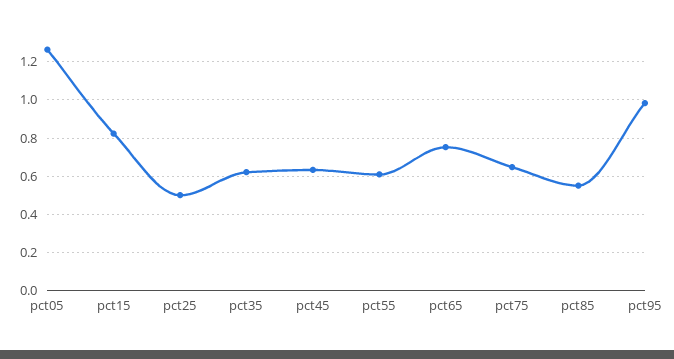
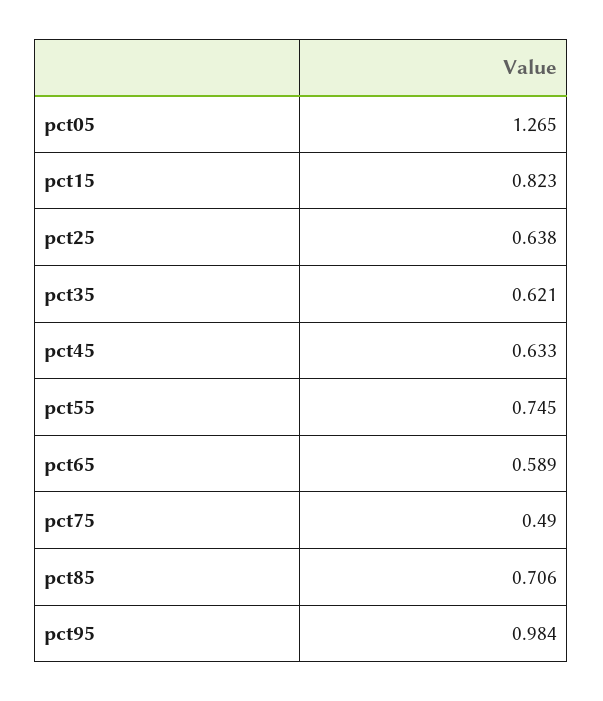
pct25: 0.5 -> 0.638
pct55: 0.6 -> 0.745
pct65: 0.75 -> 0.589
pct75: 0.65 -> 0.49
pct85: 0.55 -> 0.706

